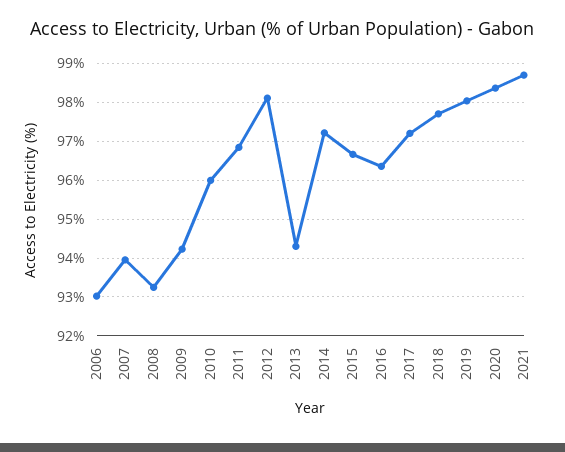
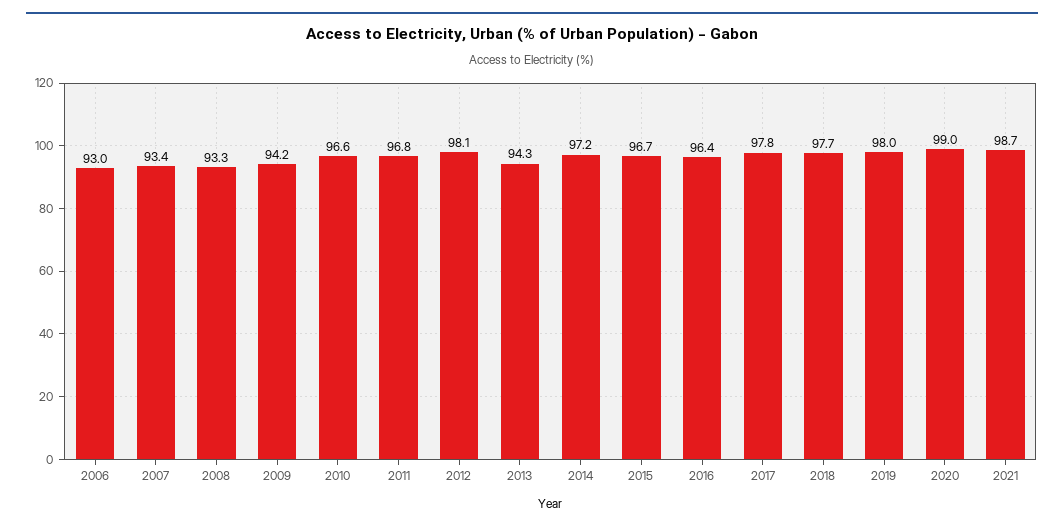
2007: 94 -> 93.4
2010: 96 -> 96.6
2017: 97.2 -> 97.8
2020: 98.4 -> 99

